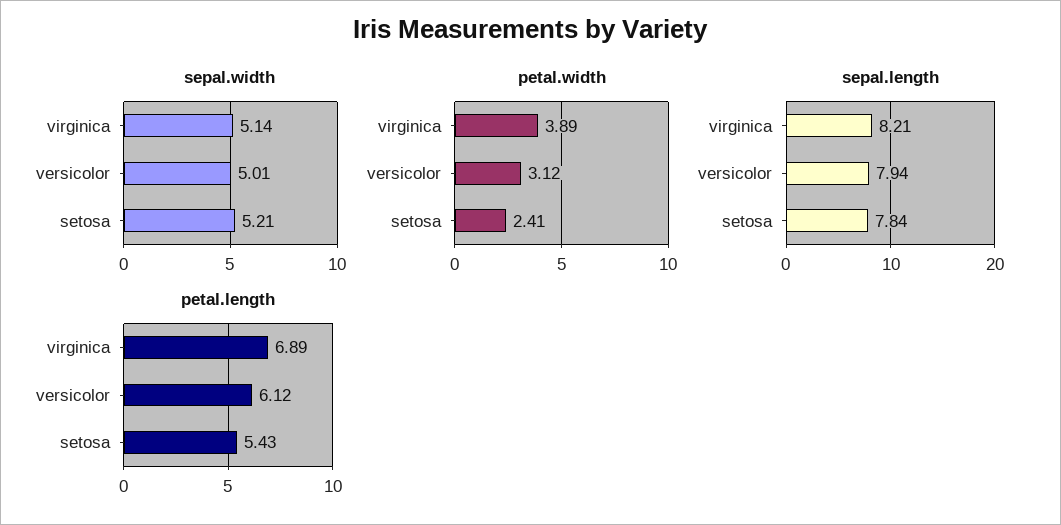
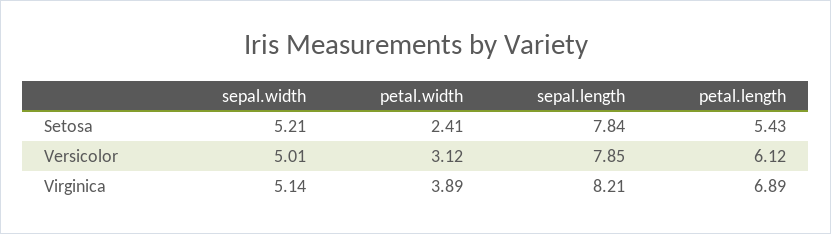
sepal.length, versicolor: 7.94 -> 7.85

